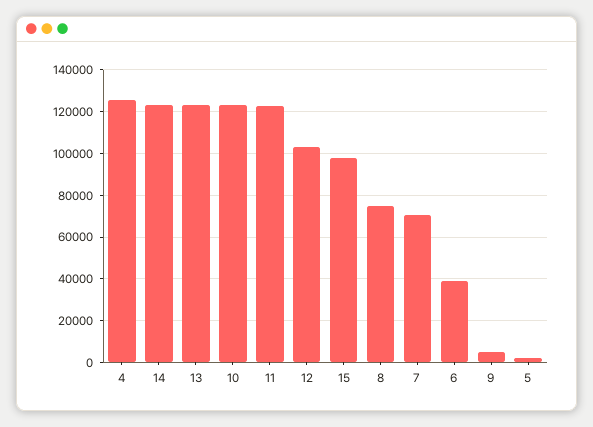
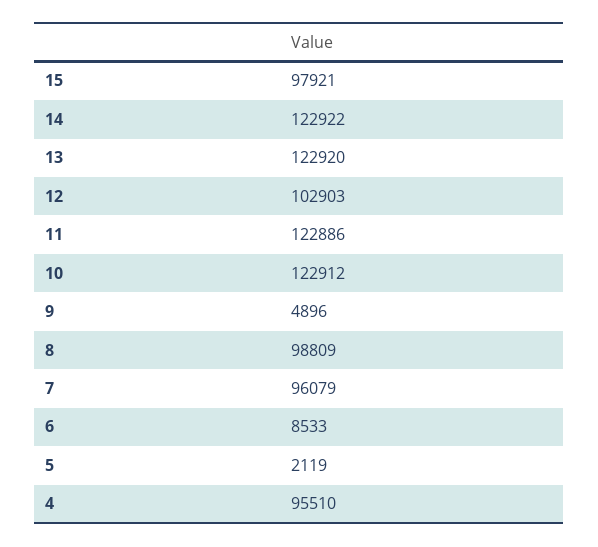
4: 125000 -> 95510
8: 75000 -> 98809
7: 70000 -> 96079
6: 40000 -> 8533

